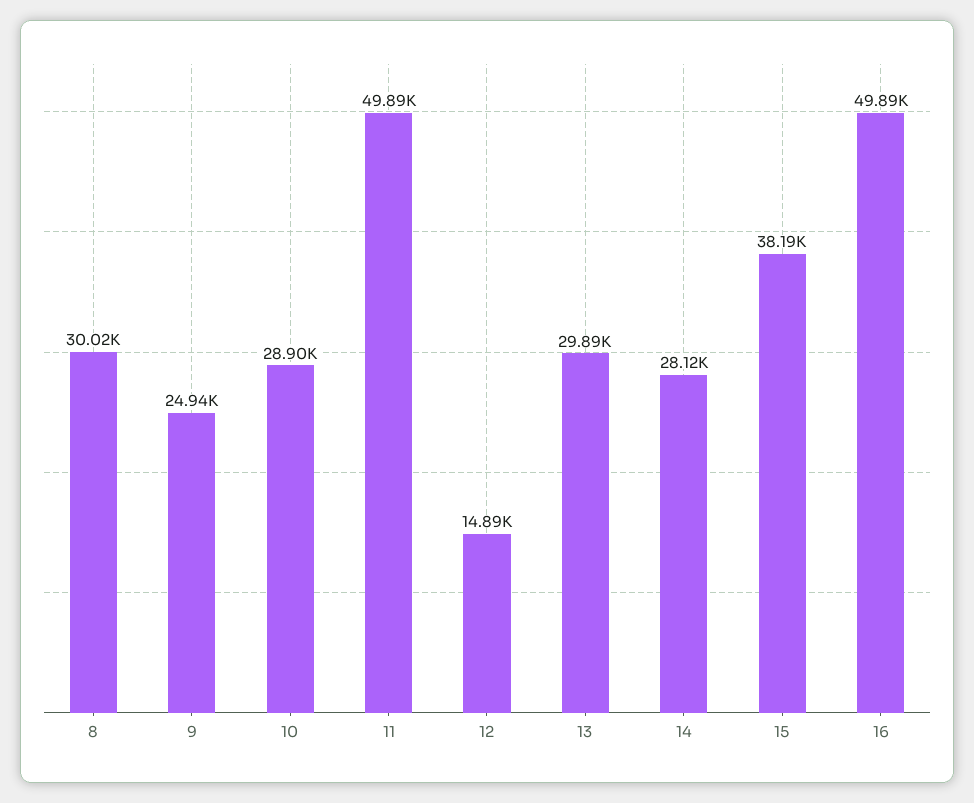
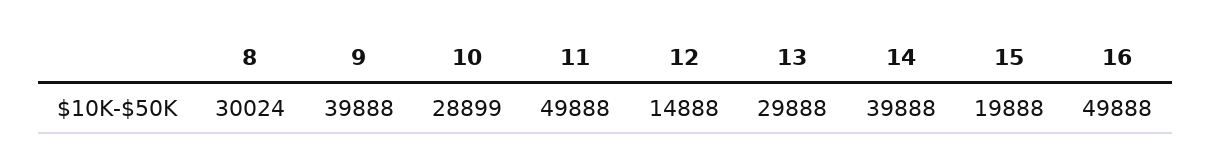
9: 24940 -> 39888
14: 28120 -> 39888
15: 38190 -> 19888

